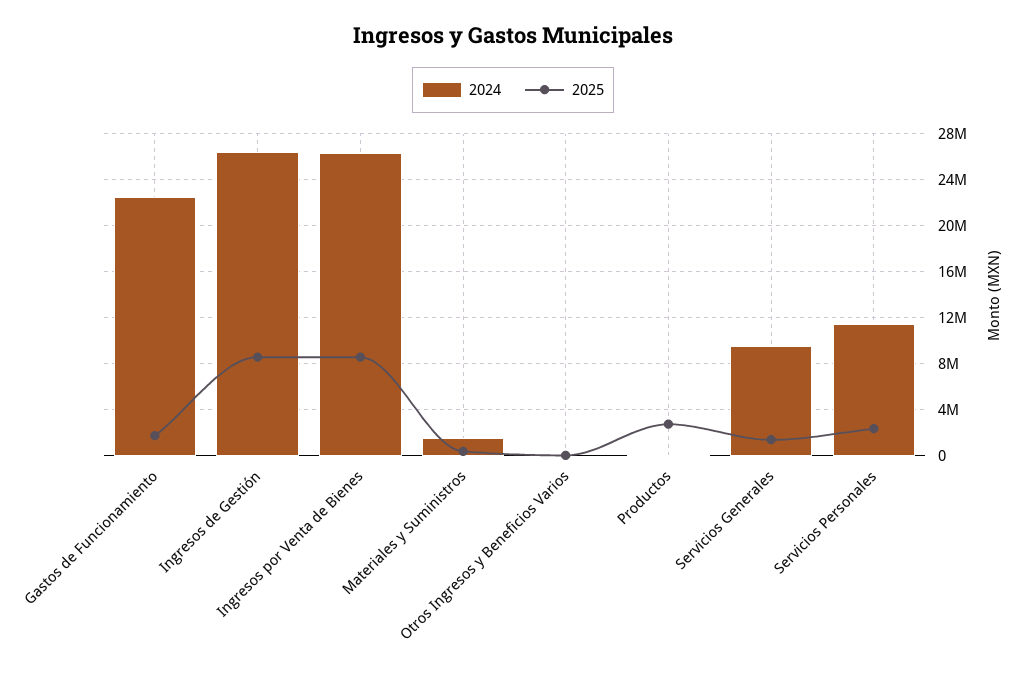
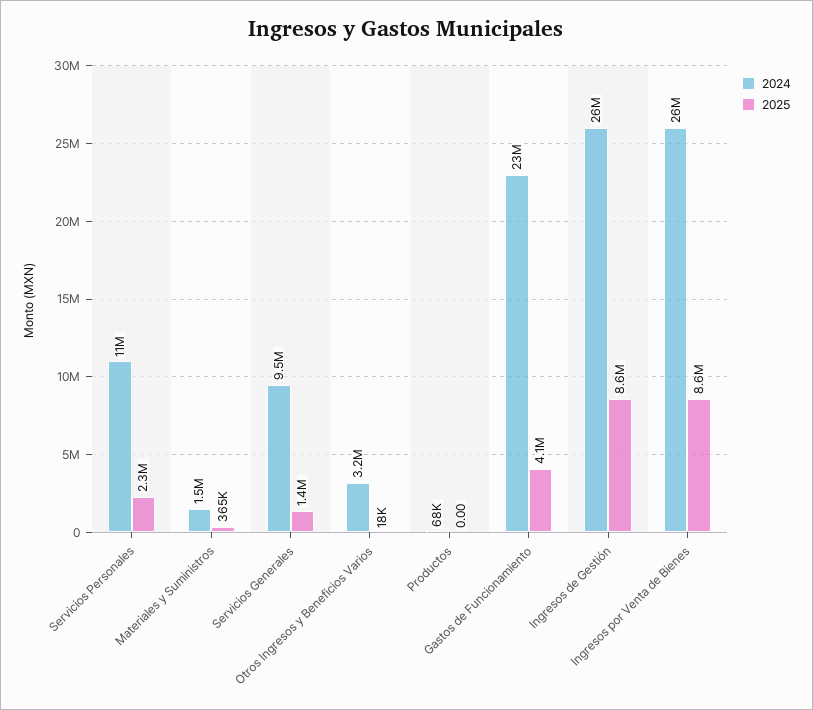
2025, Gastos de Funcionamiento: 2000000 -> 4100000
2024, Otros Ingresos y Beneficios Varios: 0 -> 3200000
2025, Productos: 3000000 -> 0

